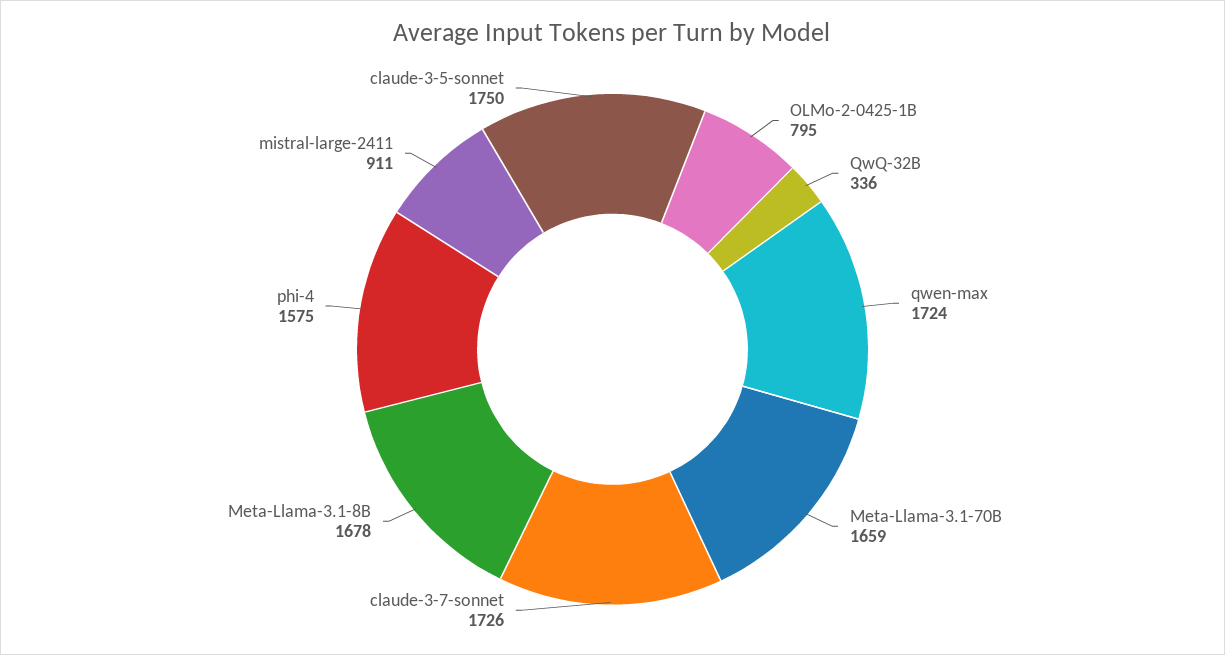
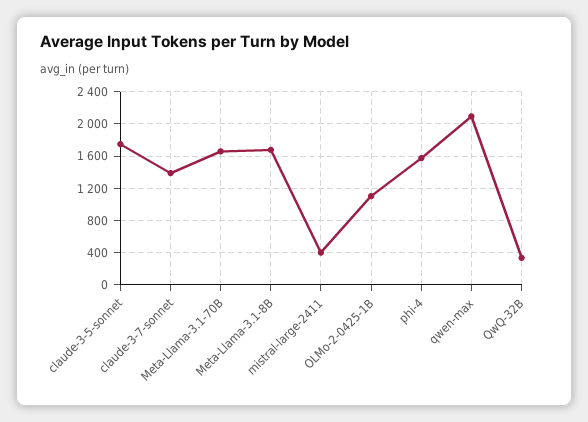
OLMo-2-0425-1B: 795 -> 1100
qwen-max: 1724 -> 2100
claude-3-7-sonnet: 1726 -> 1400
mistral-large-2411: 911 -> 400

